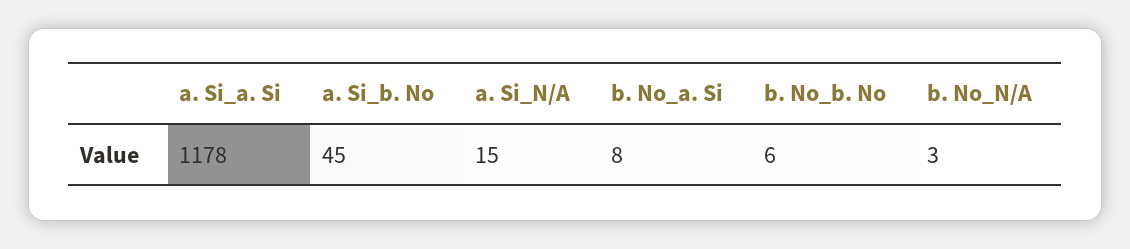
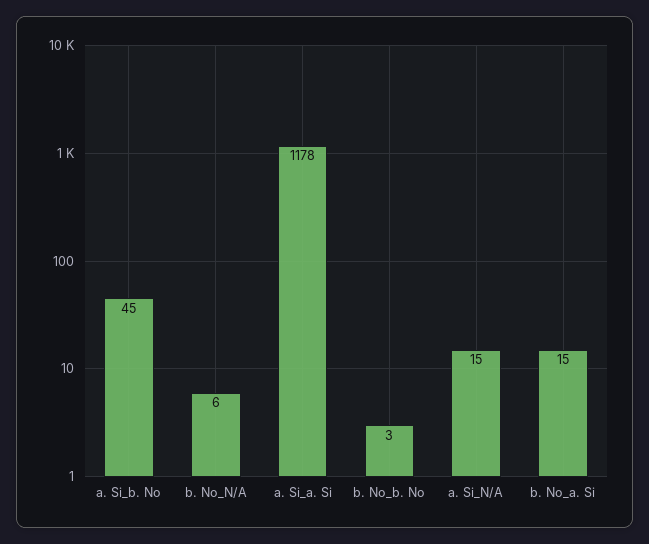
b. No_a. Si: 8 -> 15
b. No_b. No: 6 -> 3
b. No_N/A: 3 -> 6

